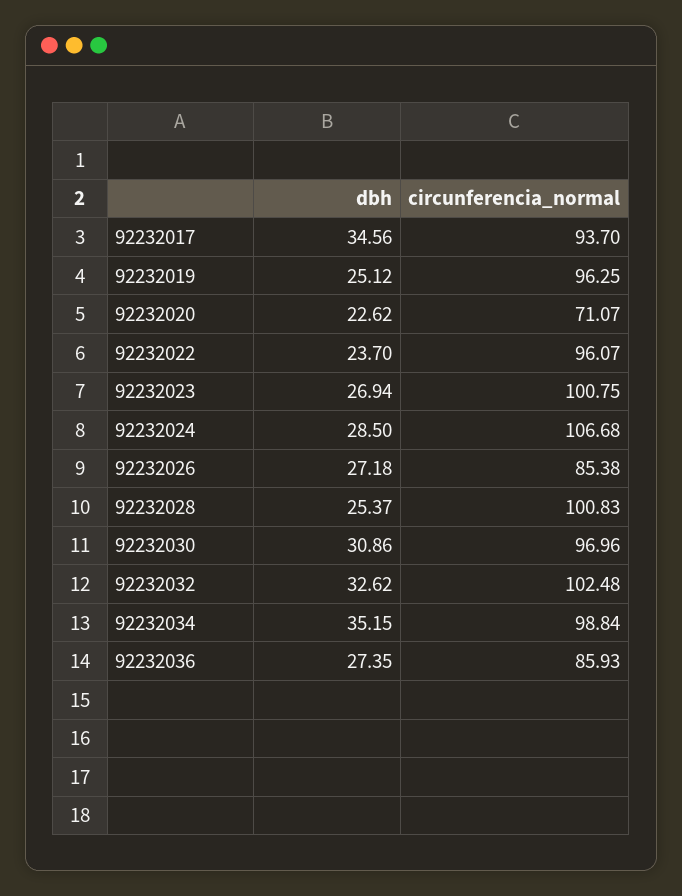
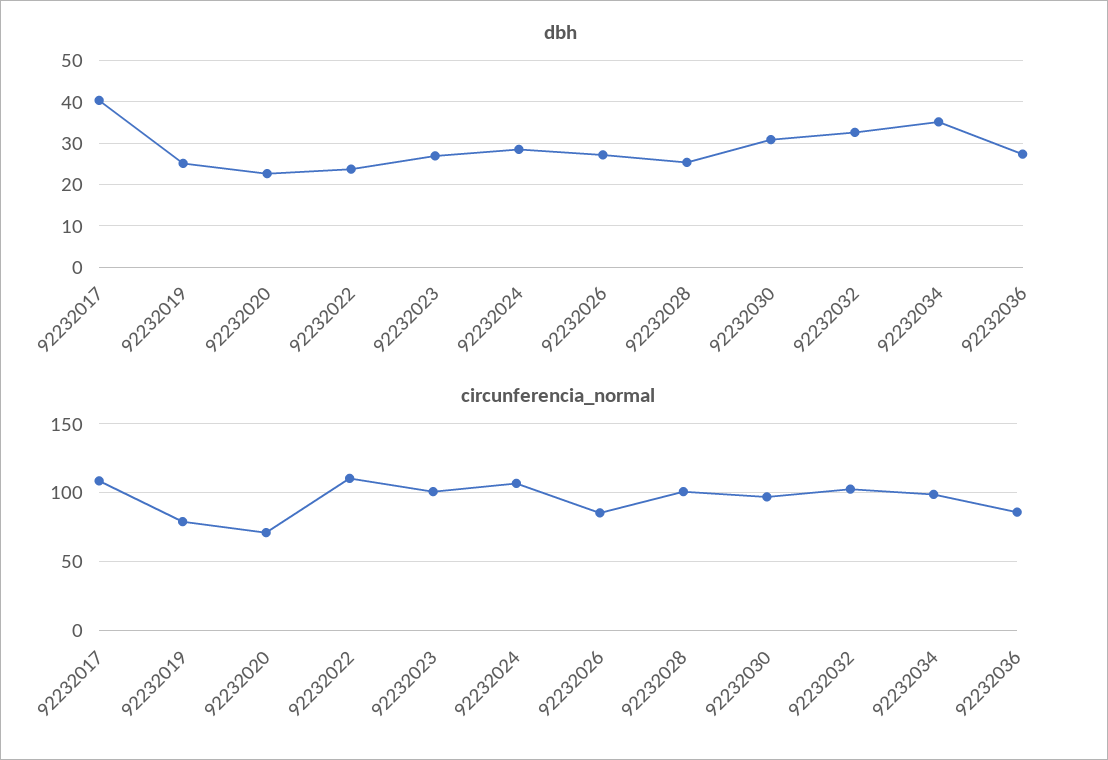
dbh, 92232017: 34.56 -> 40
circunferencia_normal, 92232017: 93.7 -> 110
circunferencia_normal, 92232019: 96.25 -> 80
circunferencia_normal, 92232022: 96.07 -> 110

